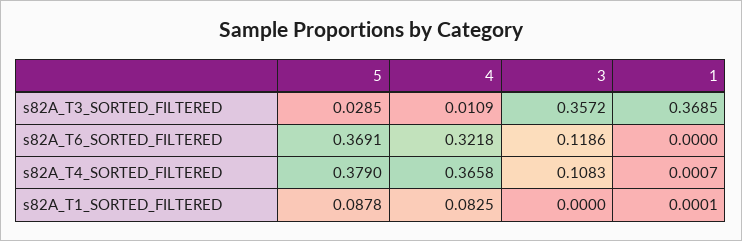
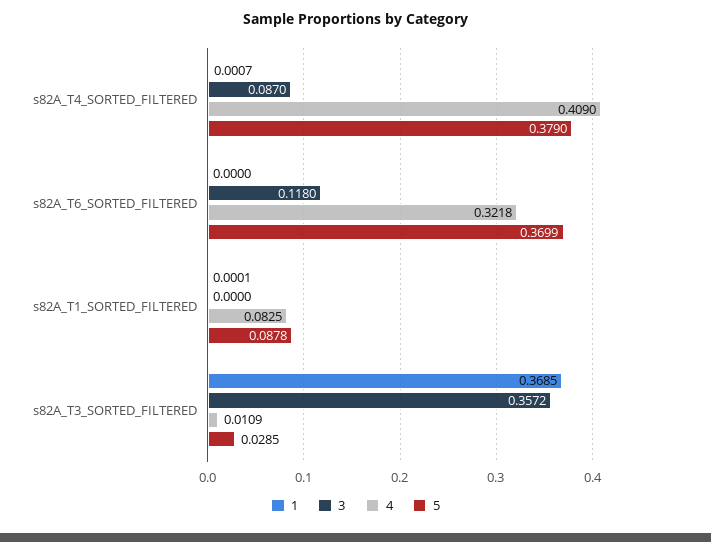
5, s82A_T6_SORTED_FILTERED: 0.3691 -> 0.3699
3, s82A_T6_SORTED_FILTERED: 0.1186 -> 0.118
4, s82A_T4_SORTED_FILTERED: 0.3658 -> 0.409
3, s82A_T4_SORTED_FILTERED: 0.1083 -> 0.087

